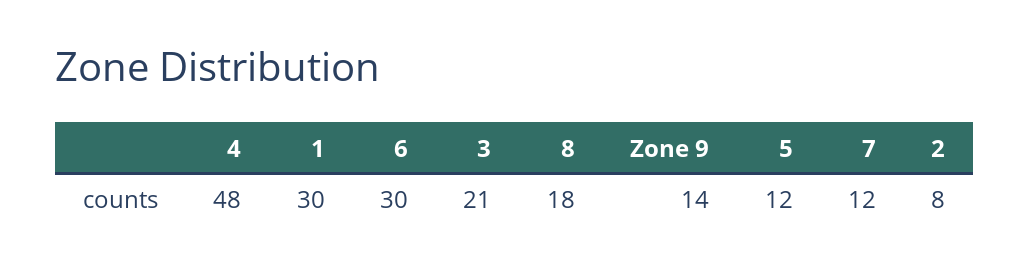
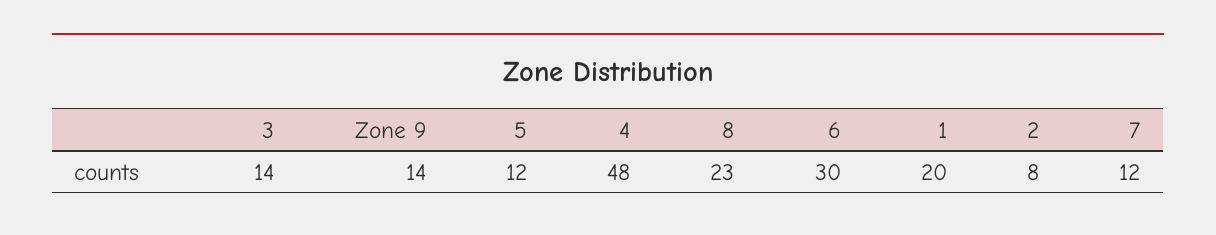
1: 30 -> 20
3: 21 -> 14
8: 18 -> 23

